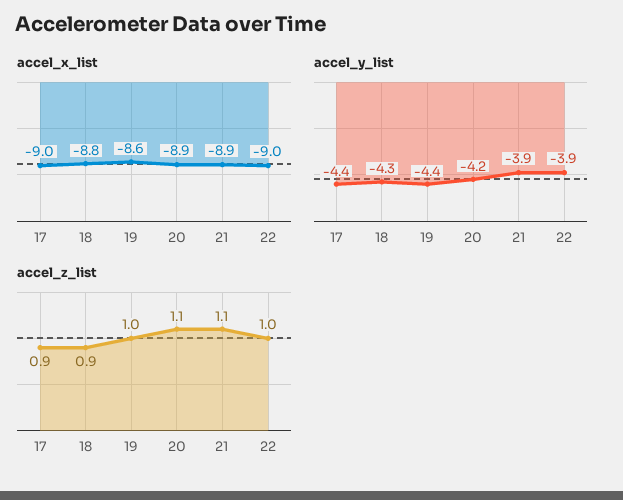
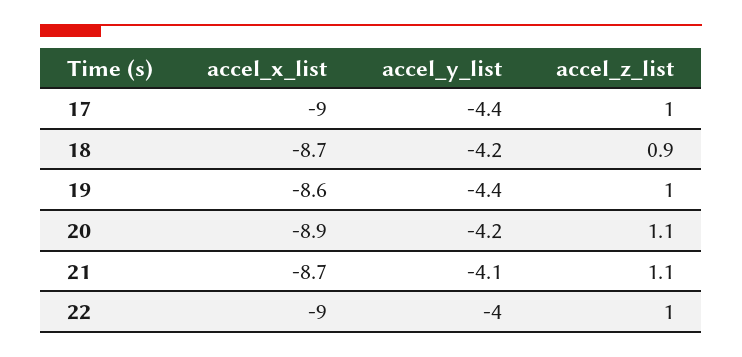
accel_x_list, 18: -8.8 -> -8.7
accel_x_list, 21: -8.9 -> -8.7
accel_y_list, 18: -4.3 -> -4.2
accel_y_list, 21: -3.9 -> -4.1
accel_y_list, 22: -3.9 -> -4
accel_z_list, 17: 0.9 -> 1

